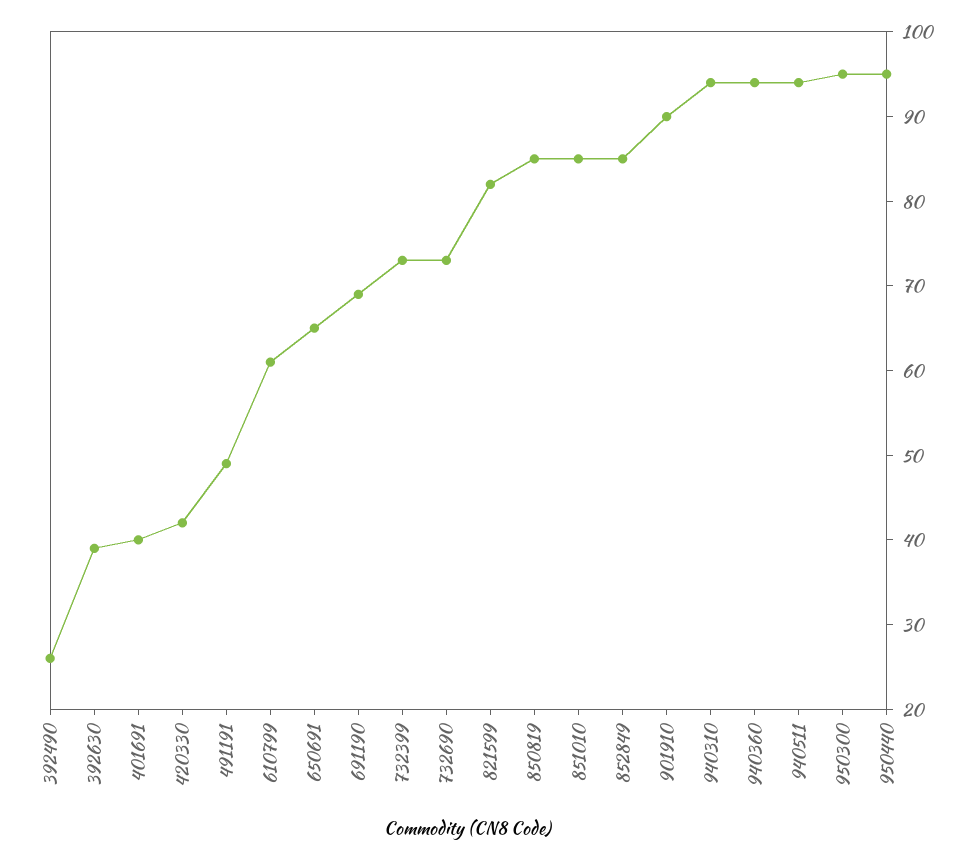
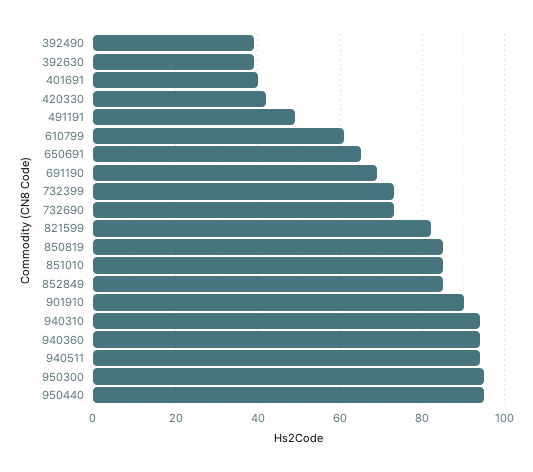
392490: 26 -> 40

